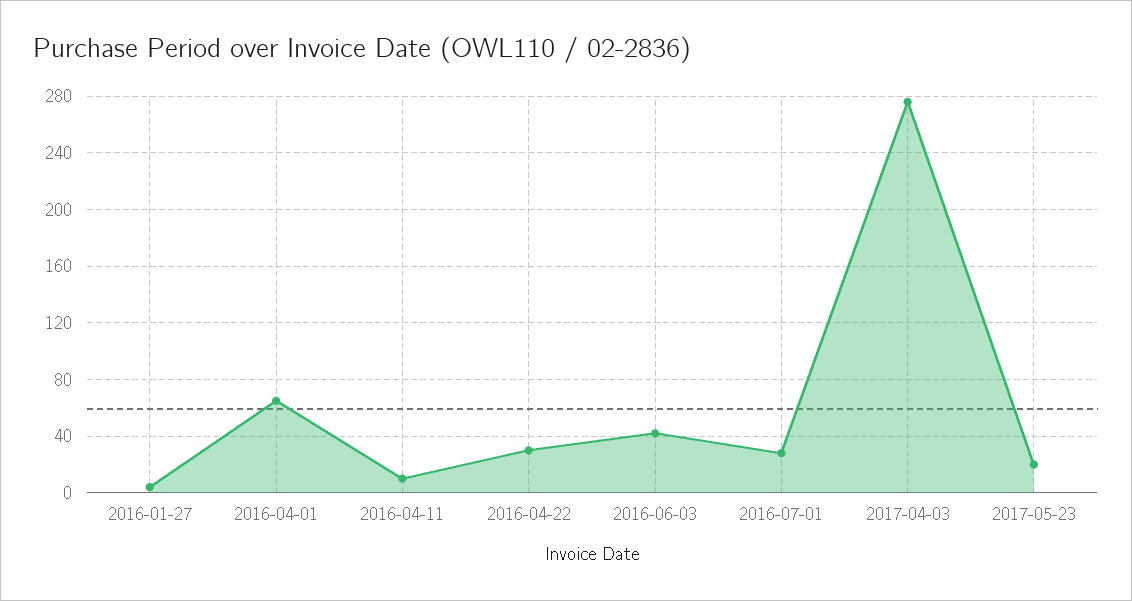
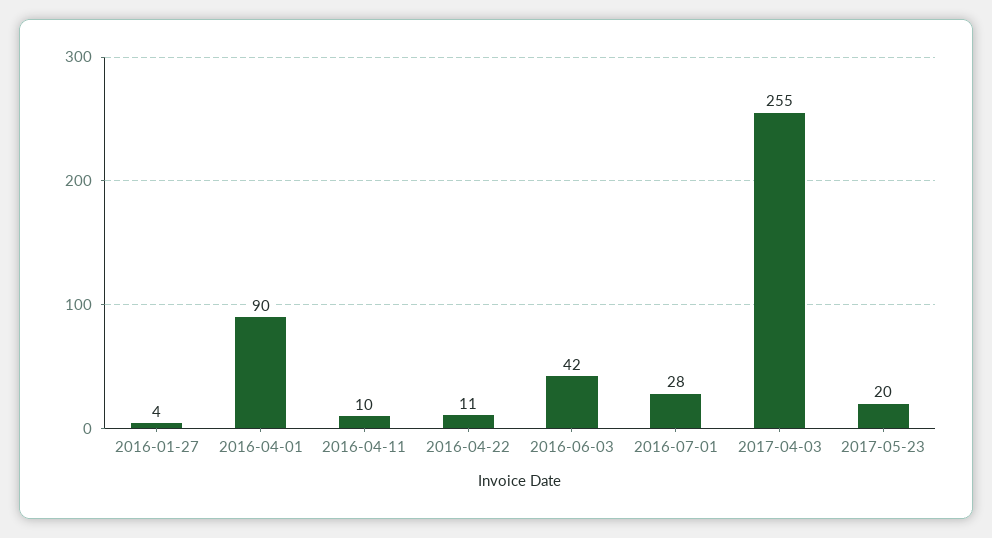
2016-04-01: 65 -> 90
2016-04-22: 30 -> 11
2017-04-03: 275 -> 255

